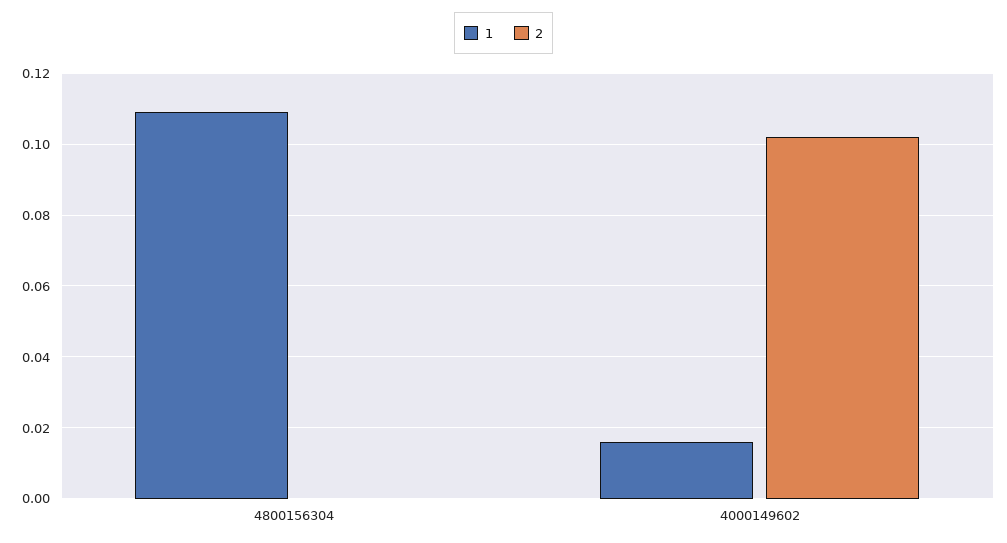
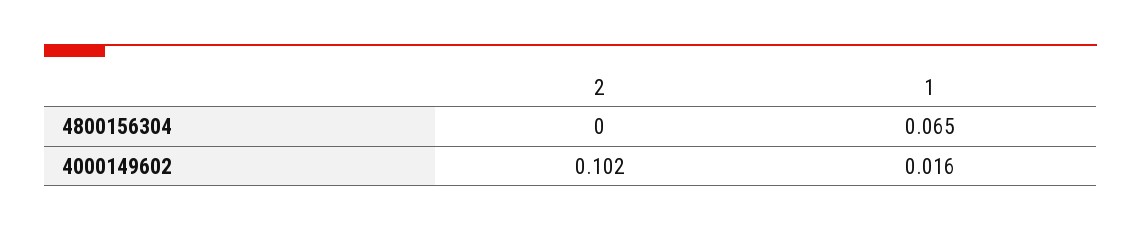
1, 4800156304: 0.11 -> 0.065

